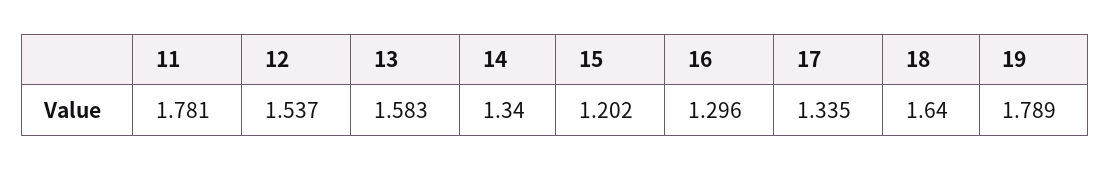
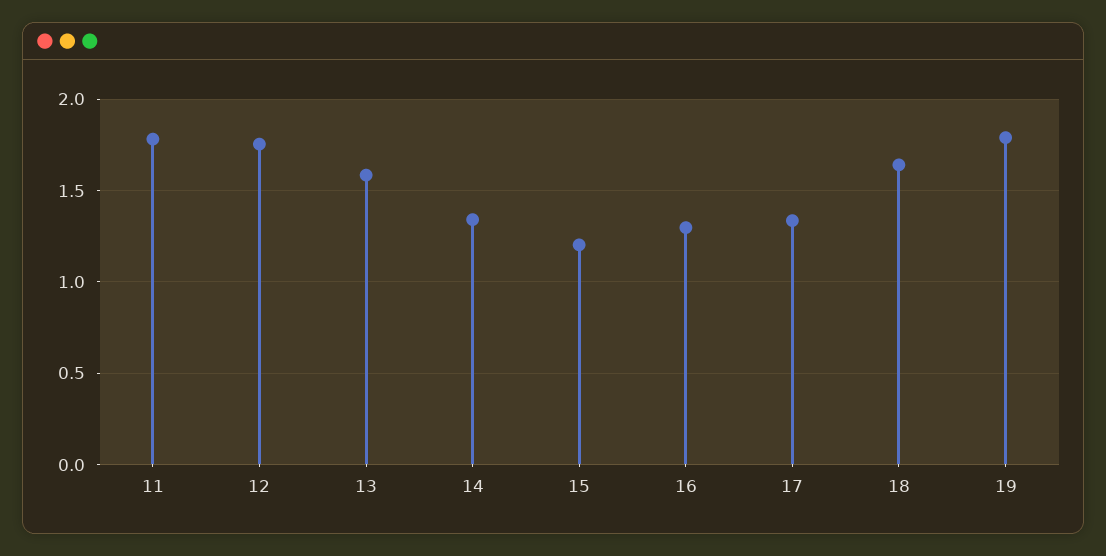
12: 1.537 -> 1.75

